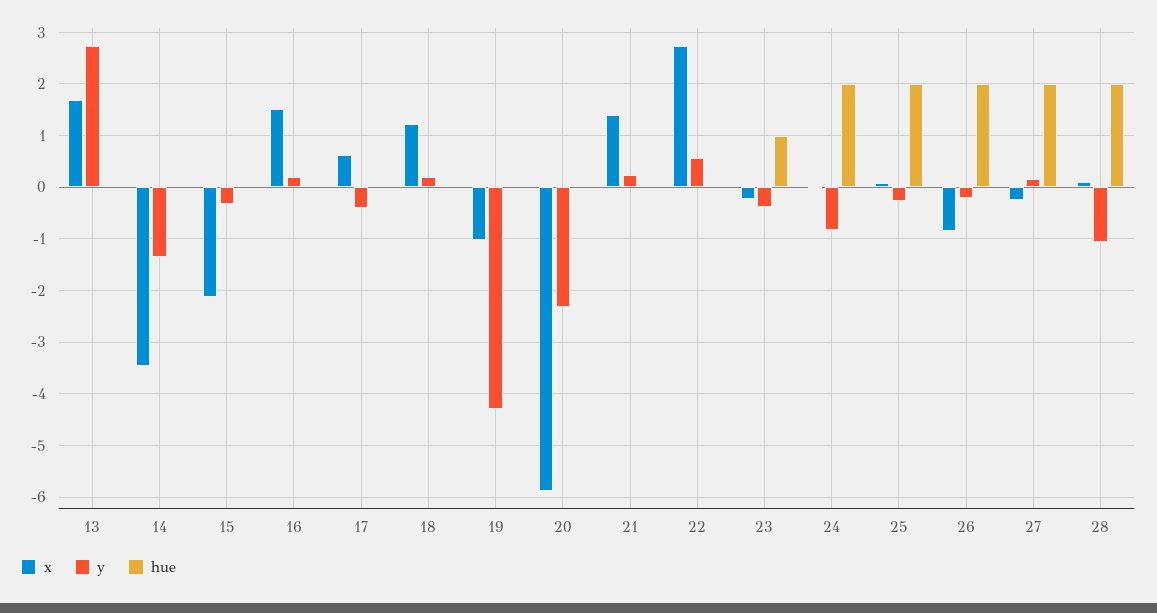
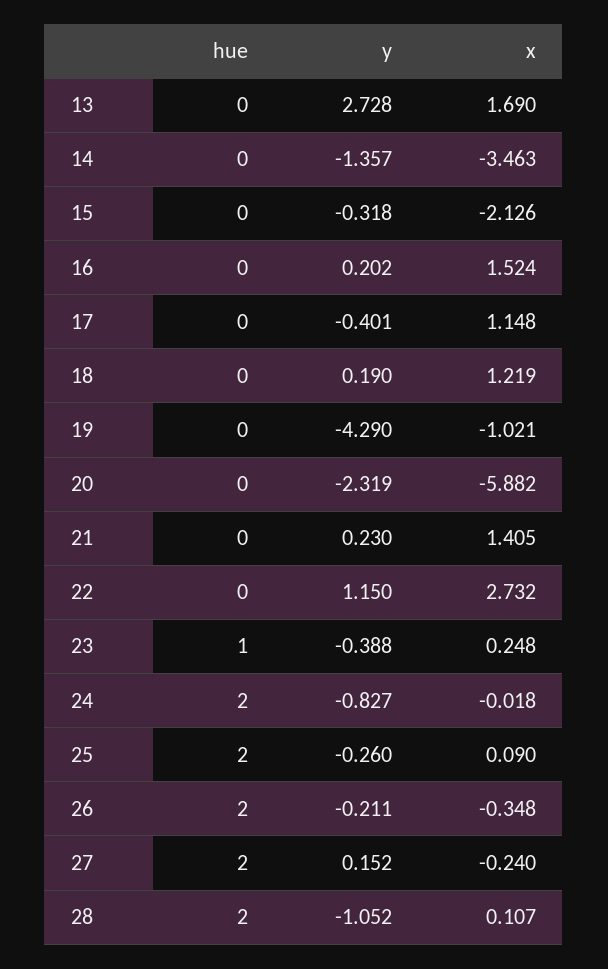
x, 17: 0.6 -> 1.148
y, 22: 0.6 -> 1.15
x, 23: -0.2 -> 0.248
x, 26: -0.8 -> -0.348

